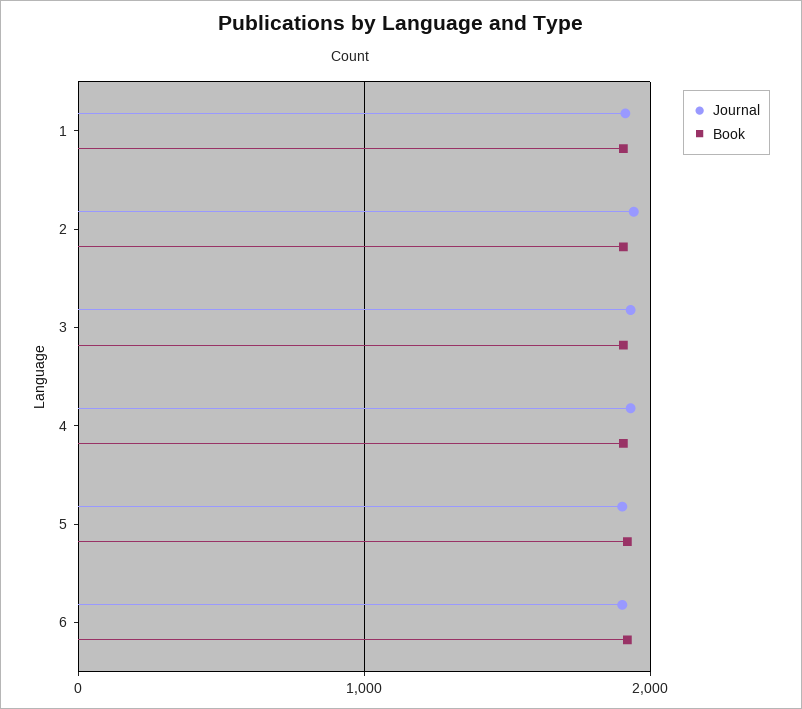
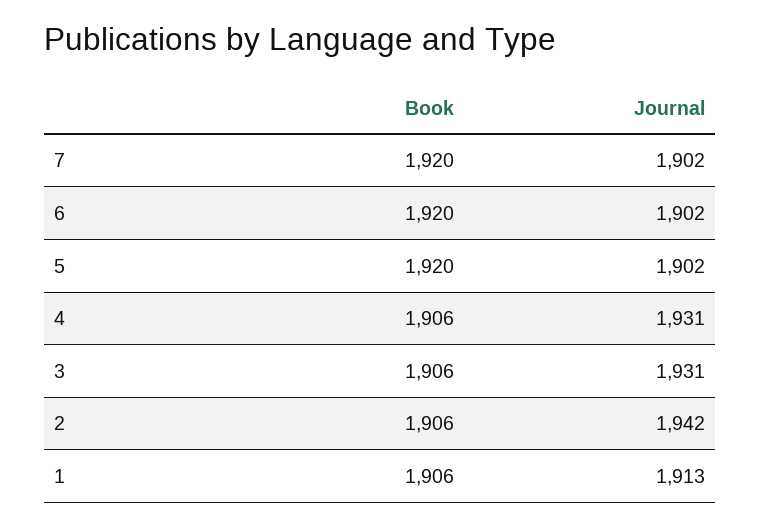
Book, 7: none -> 1920
Journal, 7: none -> 1902

